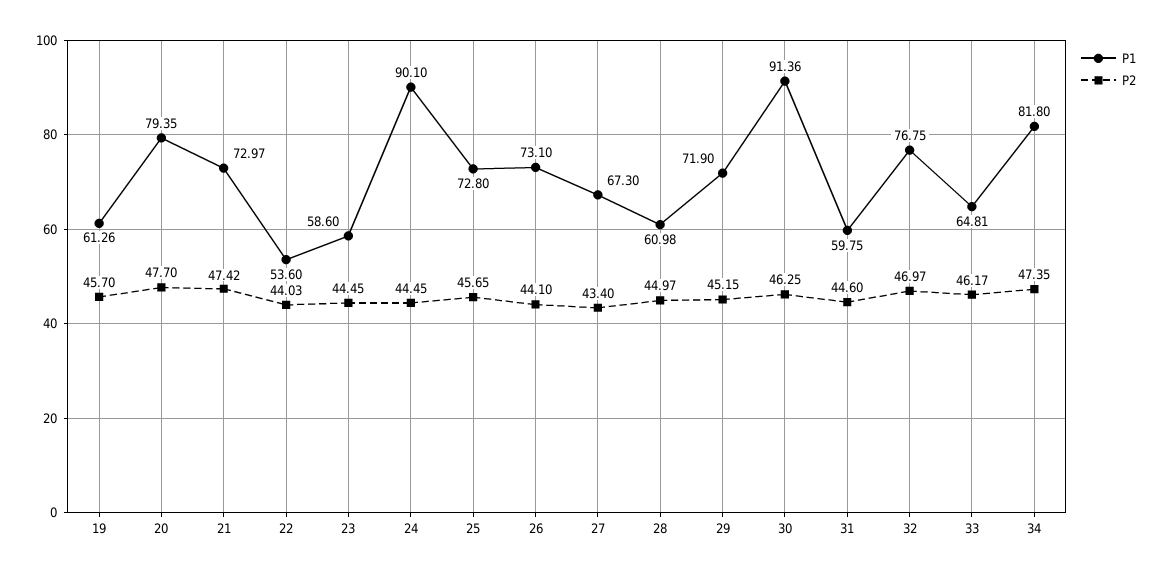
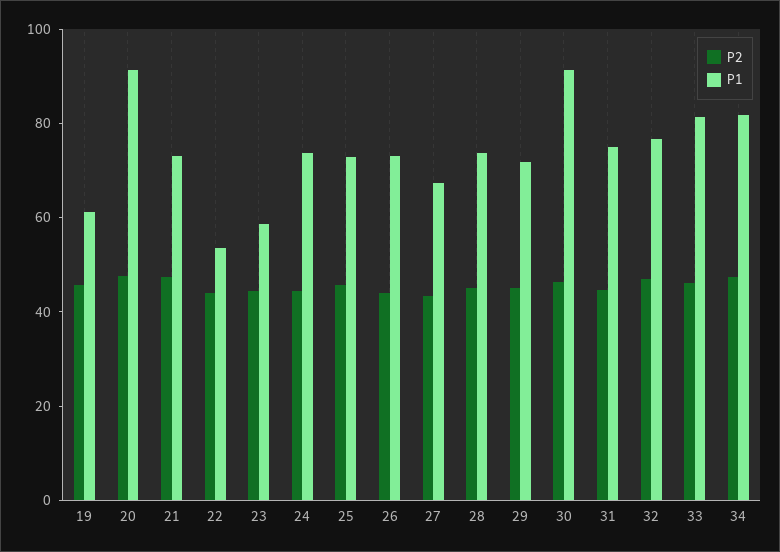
P1, 20: 79.35 -> 90
P1, 24: 90.1 -> 75
P1, 28: 60.98 -> 75
P1, 31: 59.75 -> 75
P1, 33: 64.81 -> 80

